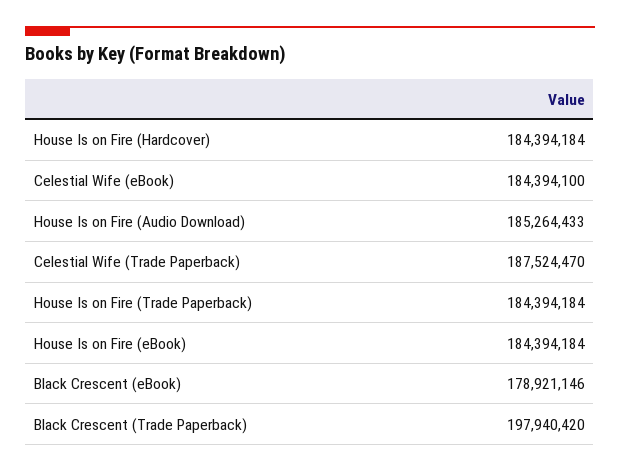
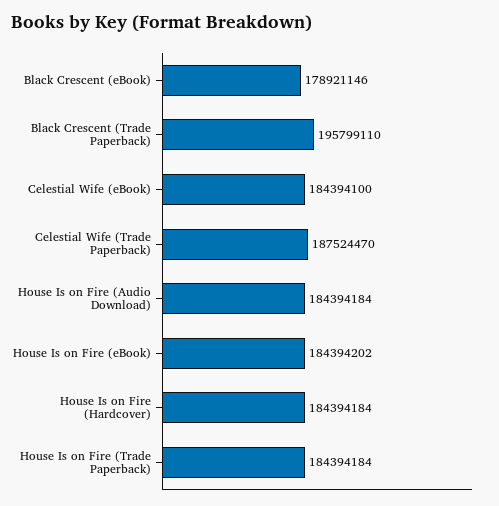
House Is on Fire (Audio Download): 185264433 -> 184394184
House Is on Fire (eBook): 184394184 -> 184394202
Black Crescent (Trade Paperback): 197940420 -> 195799110

